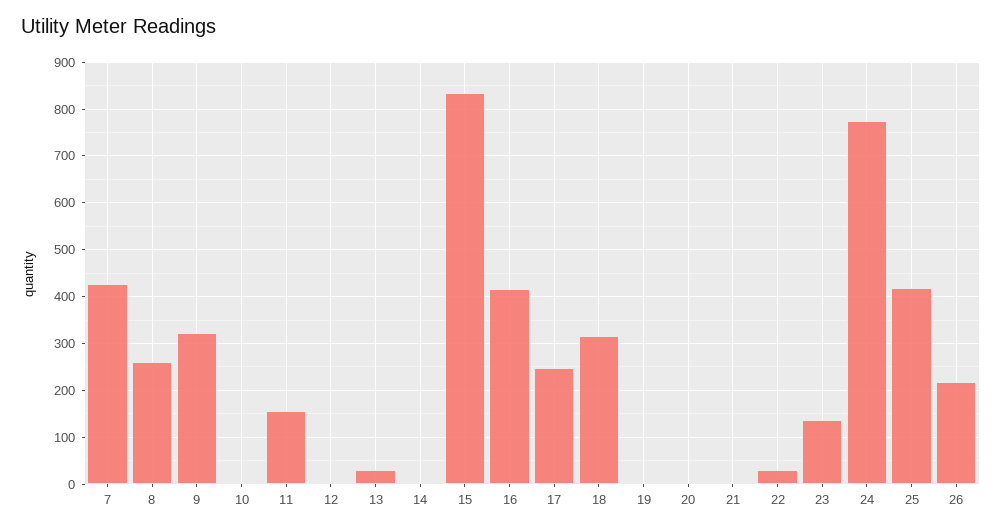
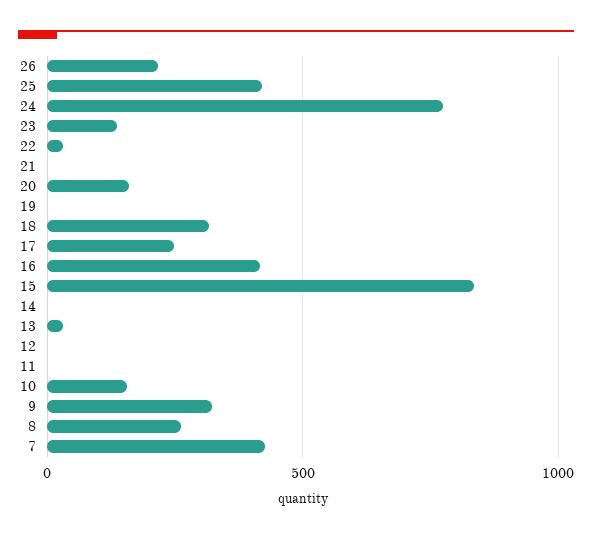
10: 0 -> 150
11: 160 -> 0
20: 0 -> 150

